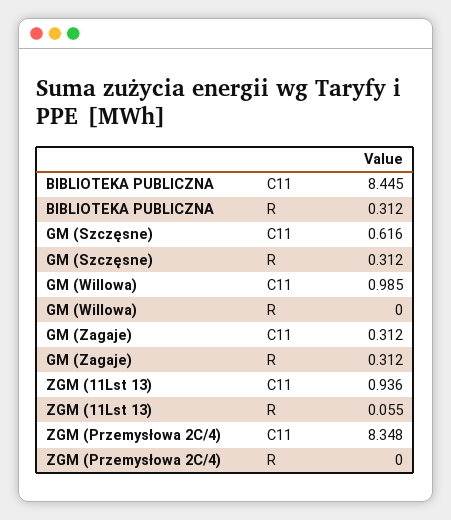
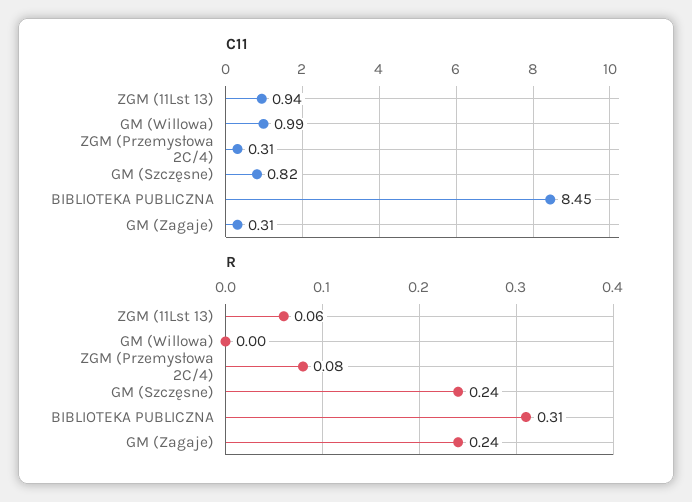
C11, GM (Szczęsne): 0.616 -> 0.82
R, GM (Szczęsne): 0.312 -> 0.24
R, GM (Zagaje): 0.312 -> 0.24
C11, ZGM (Przemysłowa 2C/4): 8.348 -> 0.31
R, ZGM (Przemysłowa 2C/4): 0 -> 0.08

